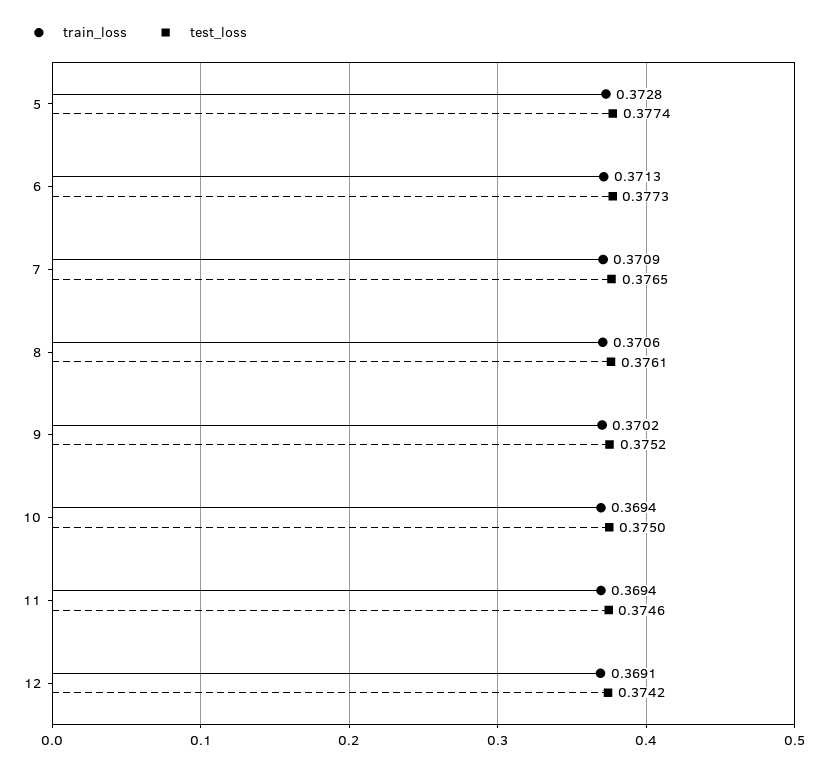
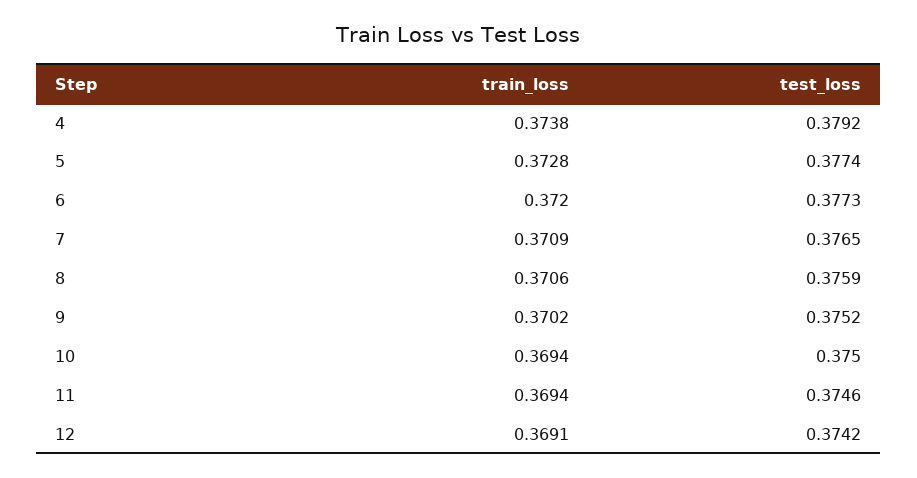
train_loss, 6: 0.3713 -> 0.372
test_loss, 8: 0.3761 -> 0.3759
train_loss, 4: none -> 0.3738
test_loss, 4: none -> 0.3792

